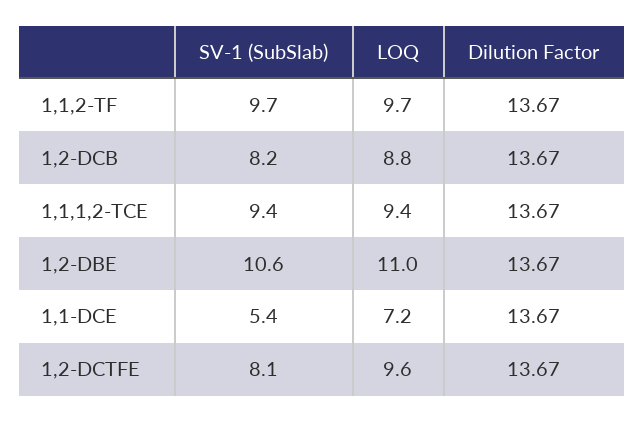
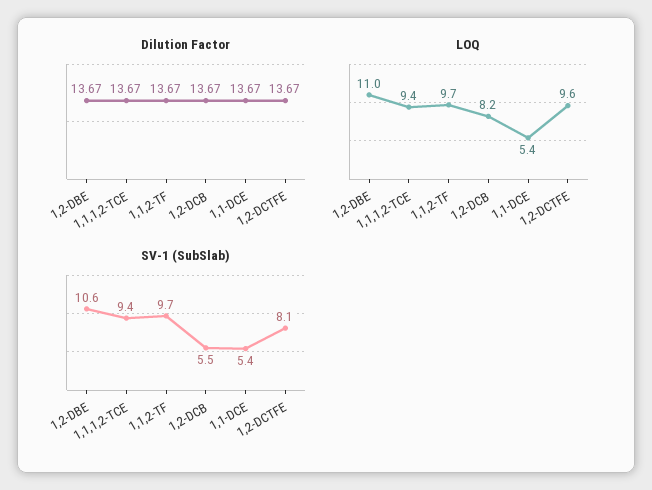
SV-1 (SubSlab), 1,2-DCB: 8.2 -> 5.5
LOQ, 1,2-DCB: 8.8 -> 8.2
LOQ, 1,1-DCE: 7.2 -> 5.4

